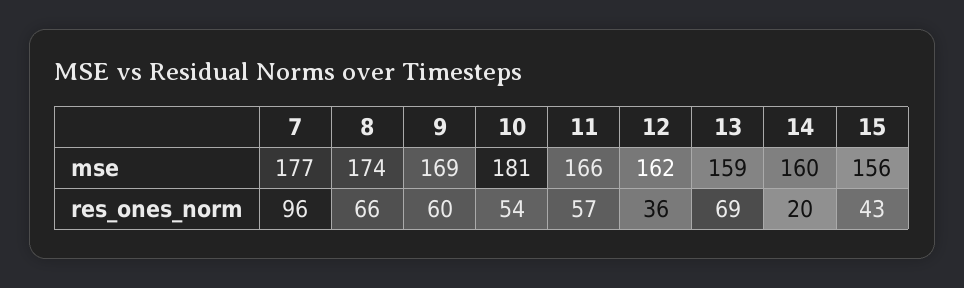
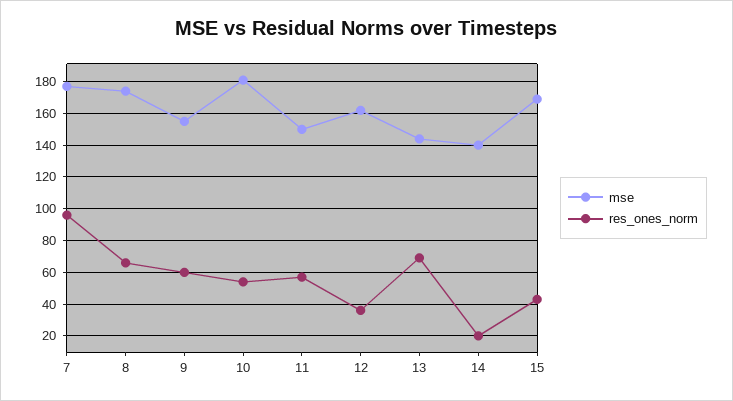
mse, 9: 169 -> 155
mse, 11: 166 -> 150
mse, 13: 159 -> 145
mse, 14: 160 -> 140
mse, 15: 156 -> 170

